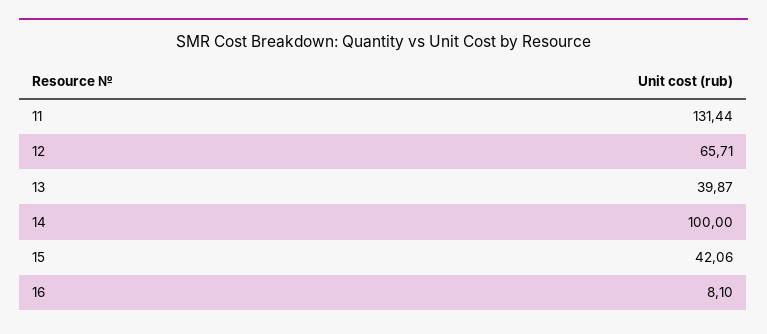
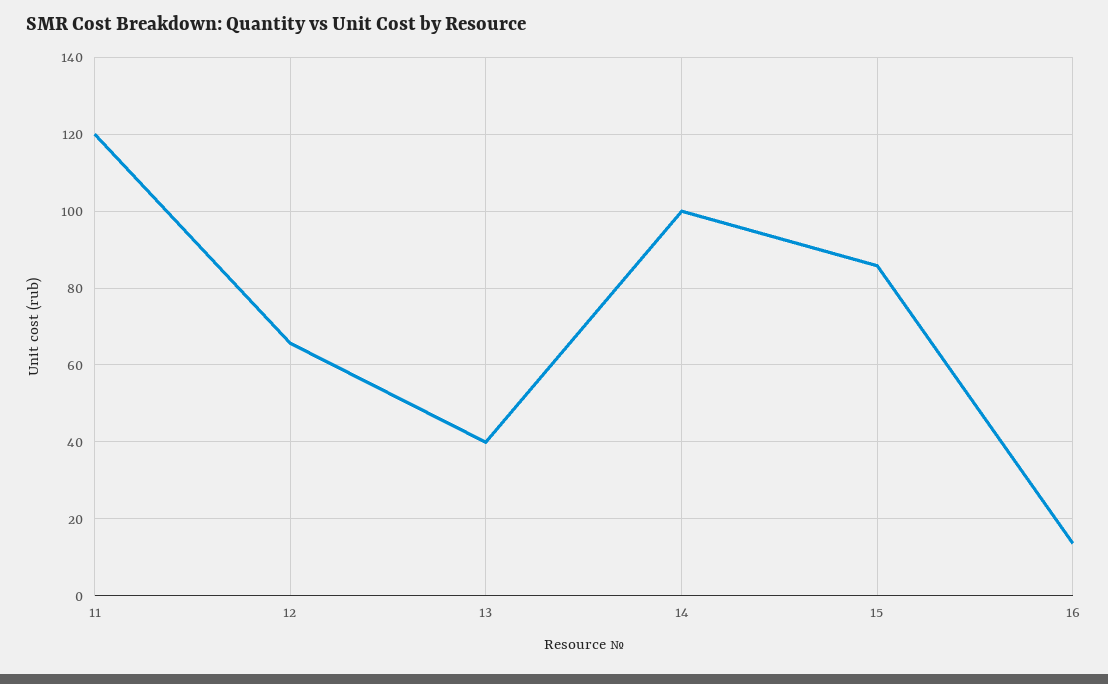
11: 131.44 -> 120
15: 42.06 -> 86
16: 8.1 -> 14

